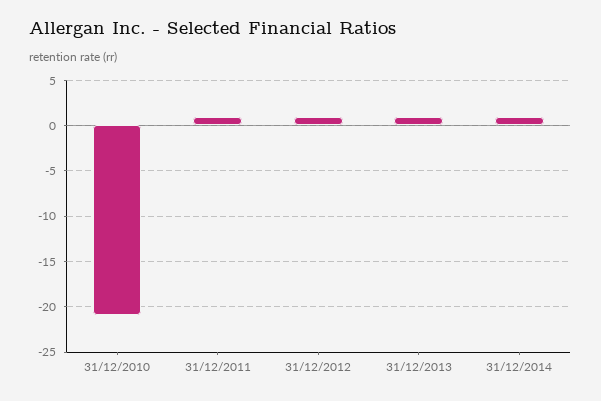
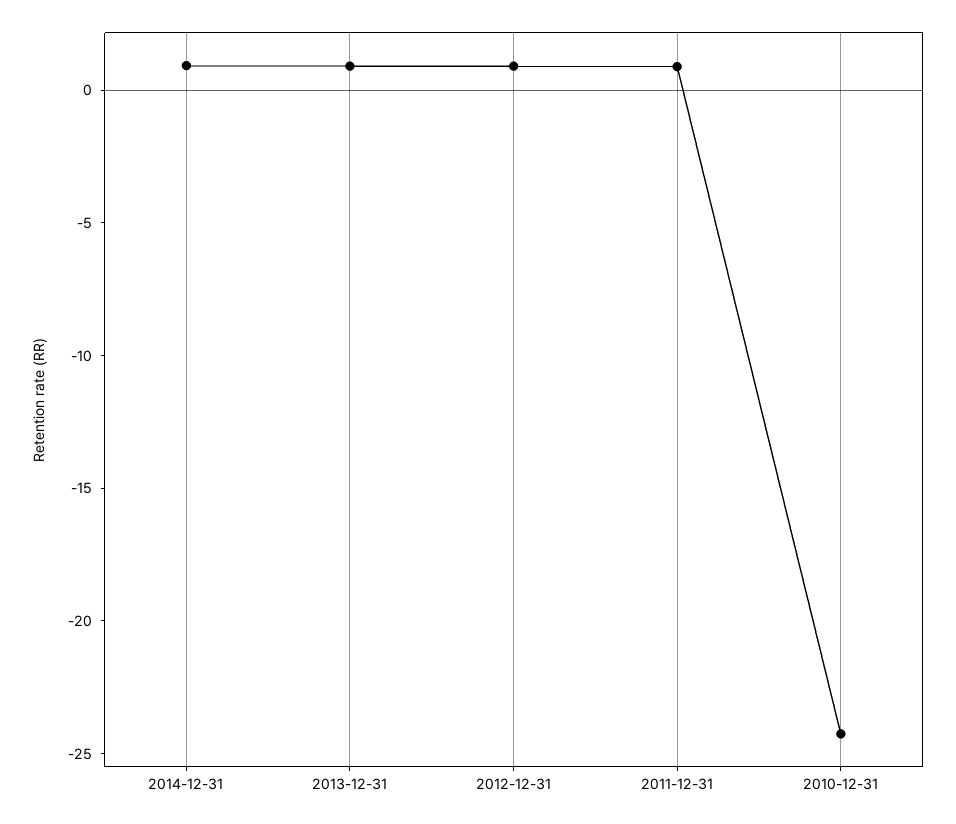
31/12/2010: -21 -> -24

